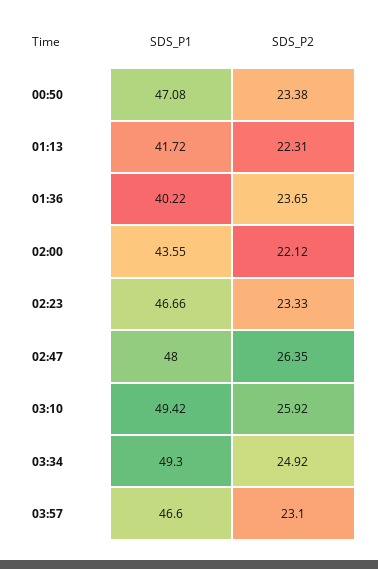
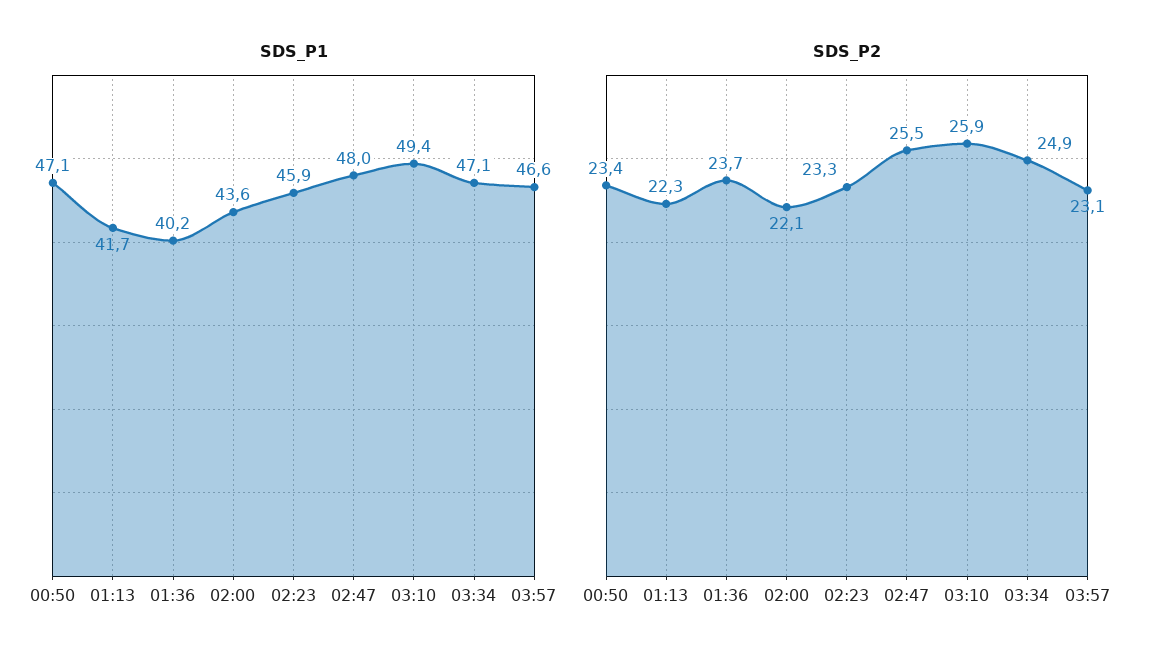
SDS_P1, 02:23: 46.66 -> 45.9
SDS_P2, 02:47: 26.35 -> 25.5
SDS_P1, 03:34: 49.3 -> 47.1

